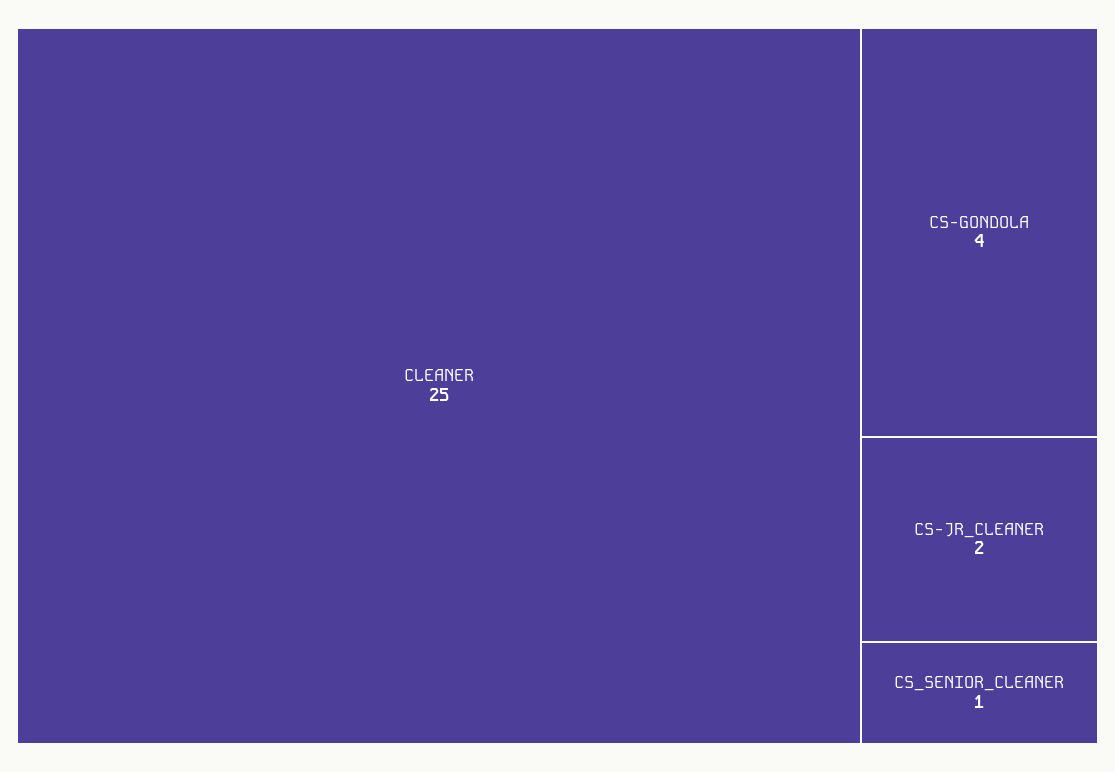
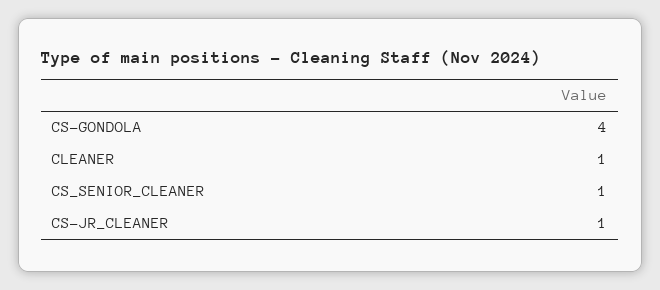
CLEANER: 25 -> 1
CS-JR_CLEANER: 2 -> 1

